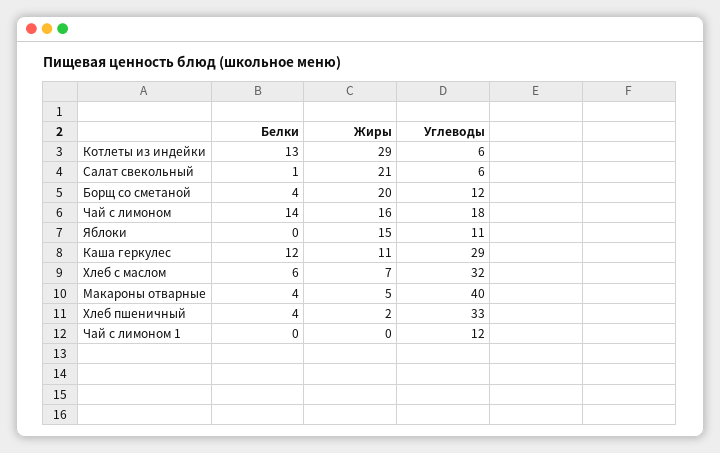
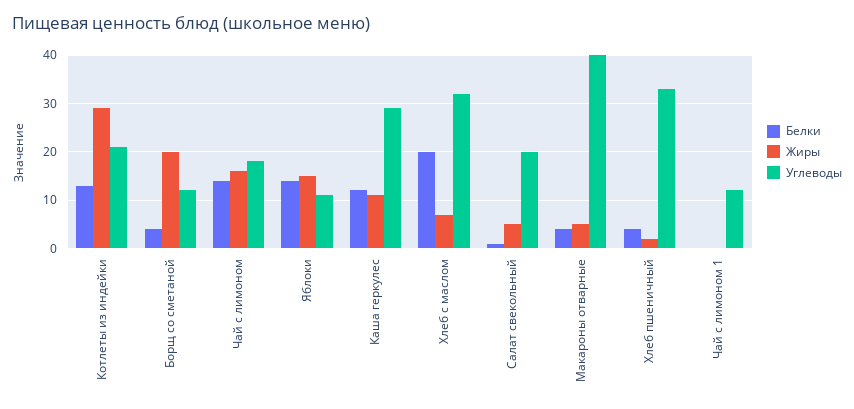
Углеводы, Котлеты из индейки: 6 -> 20
Жиры, Салат свекольный: 21 -> 5
Углеводы, Салат свекольный: 6 -> 20
Белки, Яблоки: 0 -> 15
Белки, Хлеб с маслом: 6 -> 20

